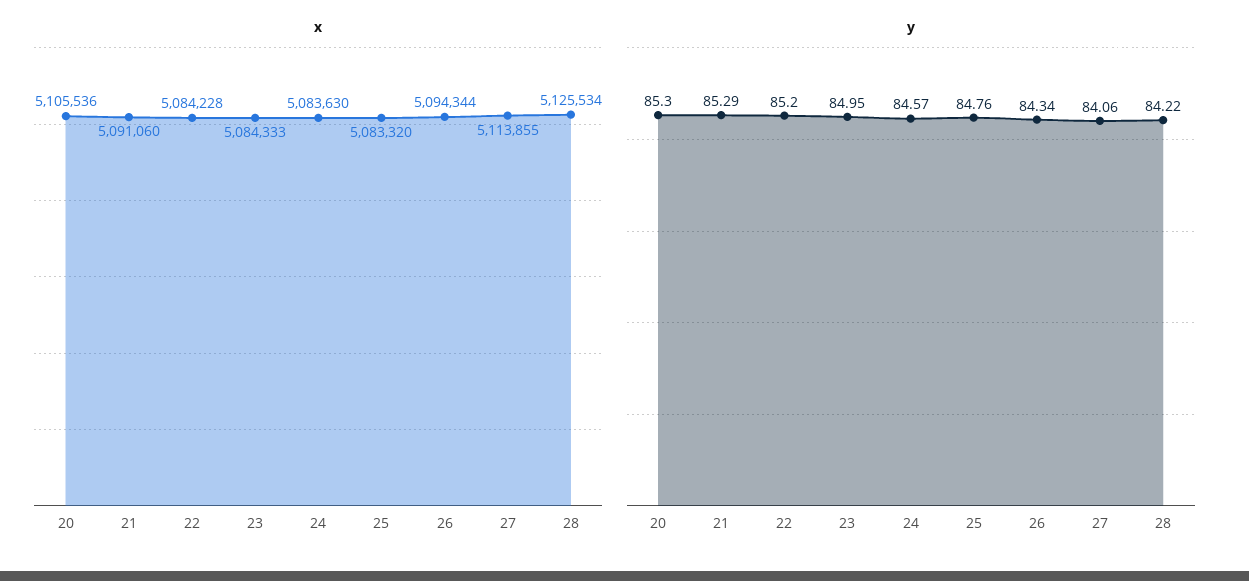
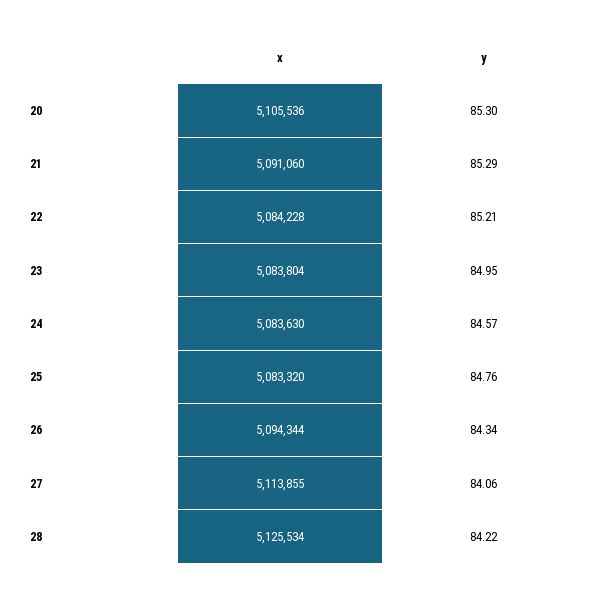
x, 23: 5084333 -> 5083804
y, 22: 85.2 -> 85.21

